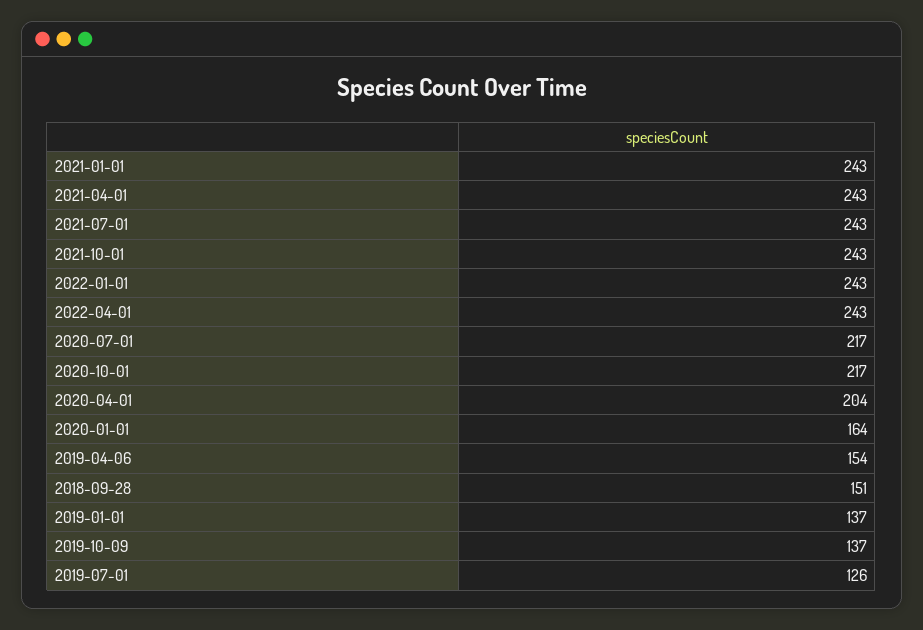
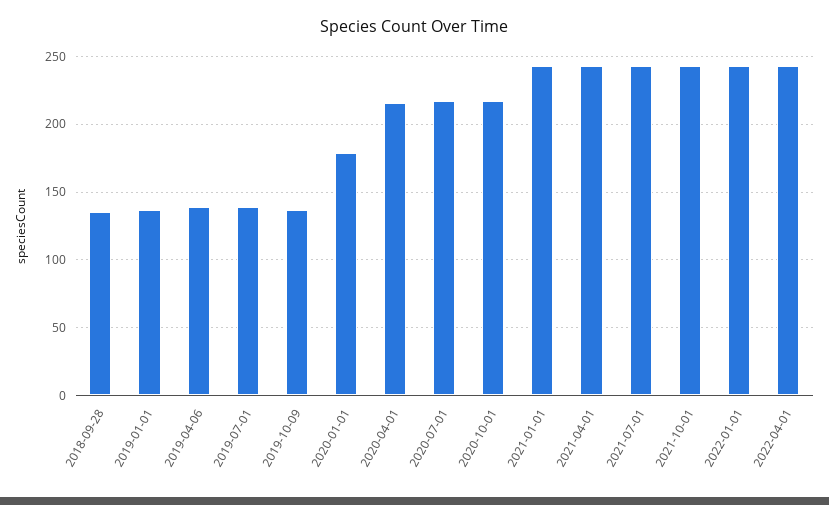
2020-04-01: 204 -> 215
2020-01-01: 164 -> 180
2019-04-06: 154 -> 140
2018-09-28: 151 -> 135
2019-07-01: 126 -> 140

